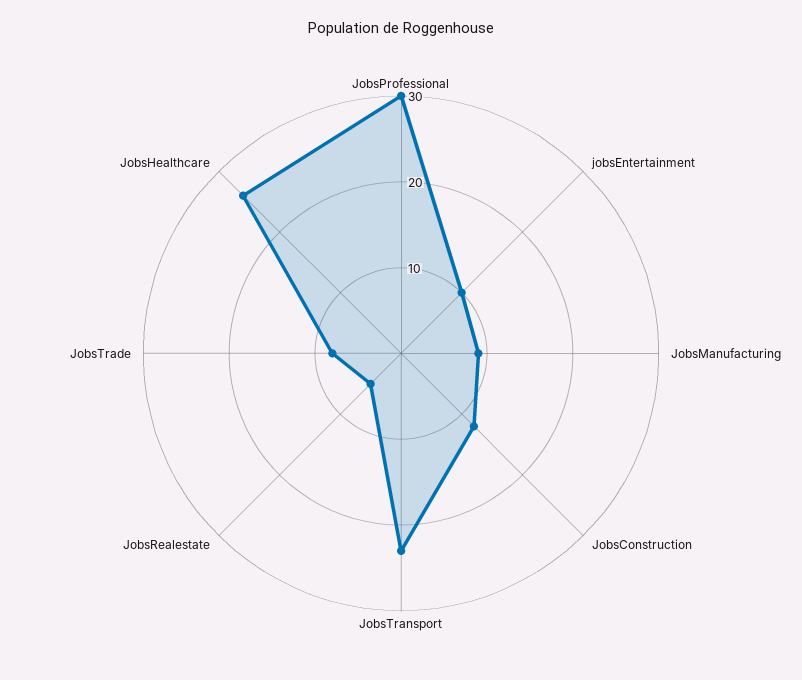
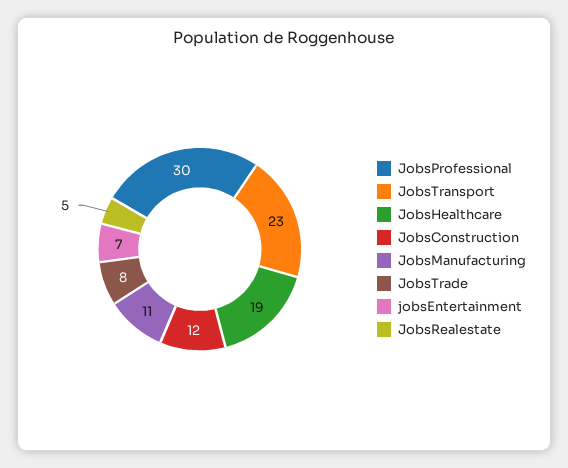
jobsEntertainment: 10 -> 7
JobsManufacturing: 9 -> 11
JobsHealthcare: 26 -> 19

